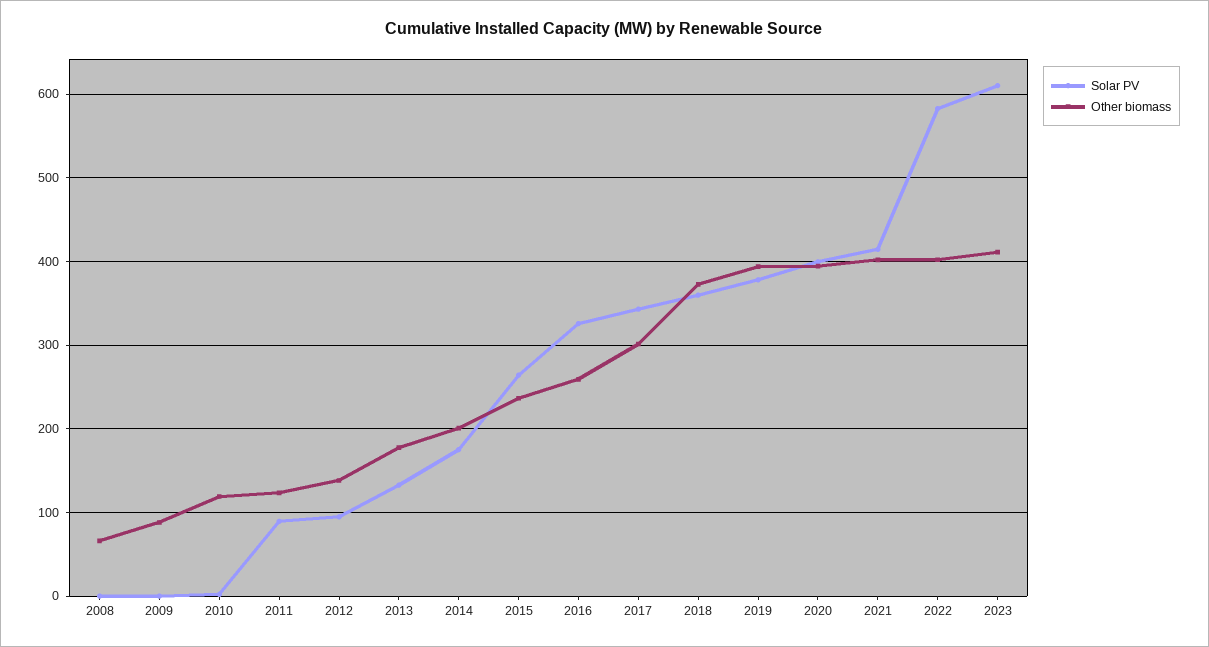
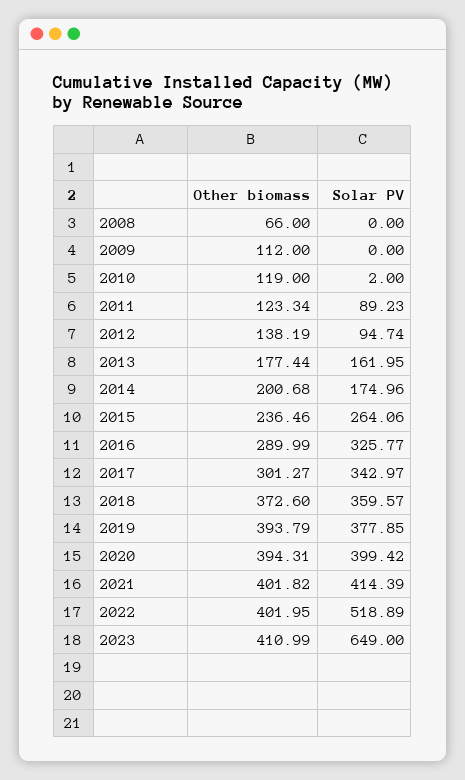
Other biomass, 2009: 90 -> 112
Solar PV, 2013: 130 -> 161.95
Other biomass, 2016: 260 -> 289.99
Solar PV, 2022: 580 -> 518.89
Solar PV, 2023: 610 -> 649

